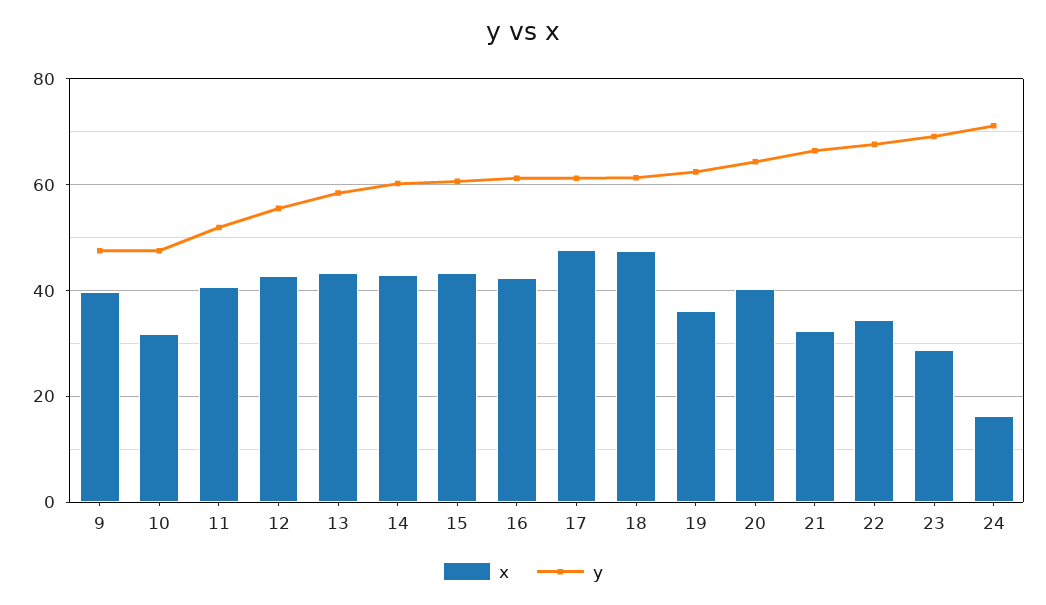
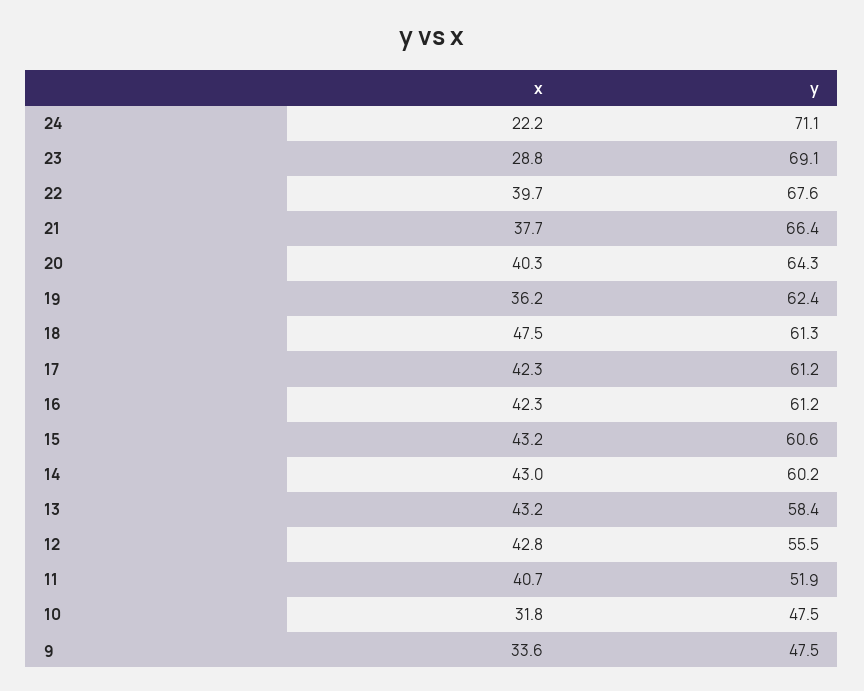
x, 9: 40 -> 33.6
x, 17: 48 -> 42.3
x, 21: 32 -> 37.7
x, 22: 34 -> 39.7
x, 24: 16 -> 22.2

